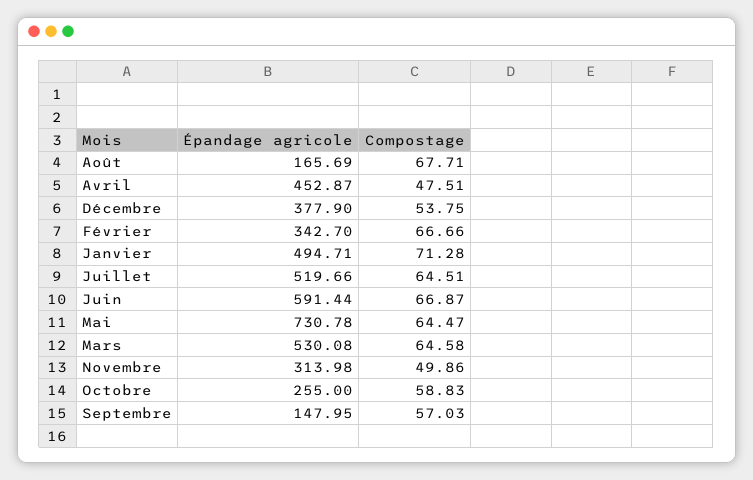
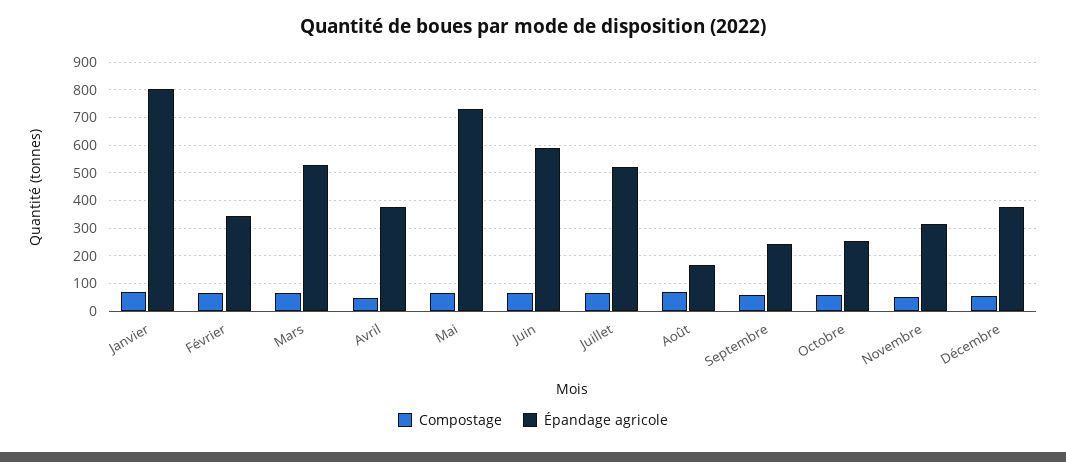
Épandage agricole, Avril: 452.87 -> 375
Épandage agricole, Janvier: 494.71 -> 800
Épandage agricole, Septembre: 147.95 -> 250

